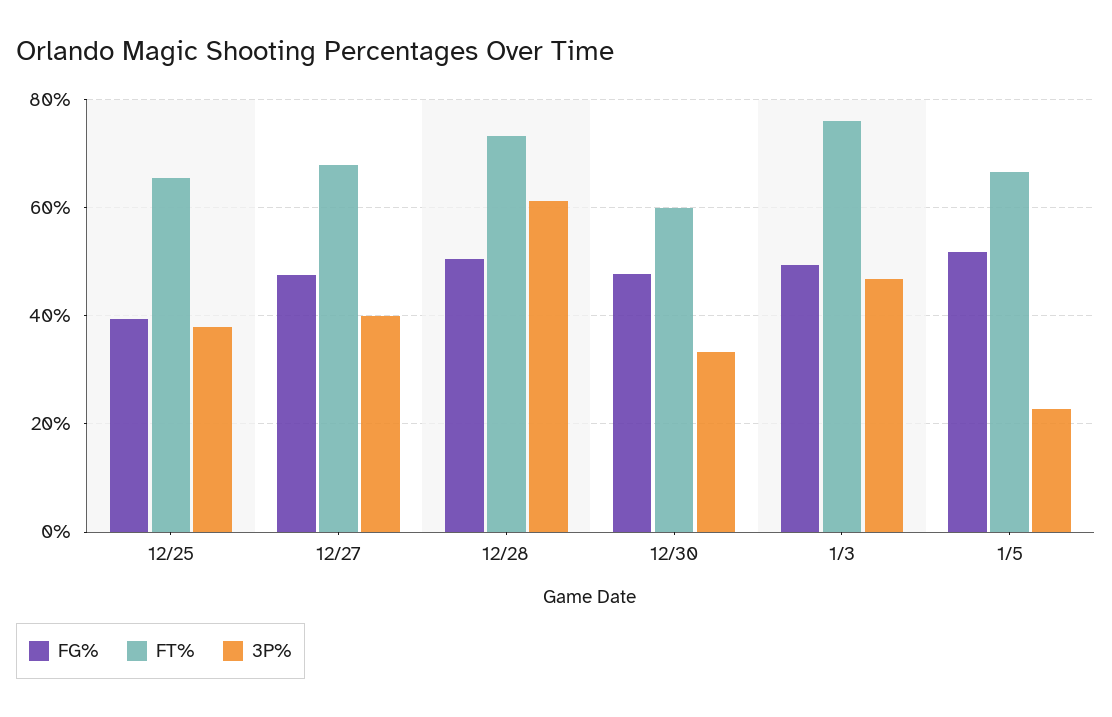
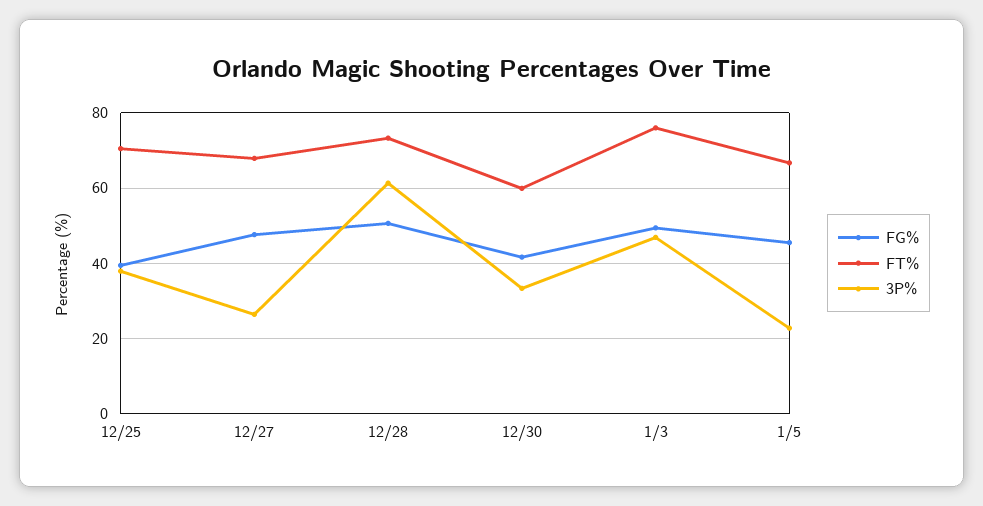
FT%, 12/25: 66 -> 70
3P%, 12/27: 40 -> 26
FG%, 12/30: 48 -> 42
FG%, 1/5: 52 -> 46

